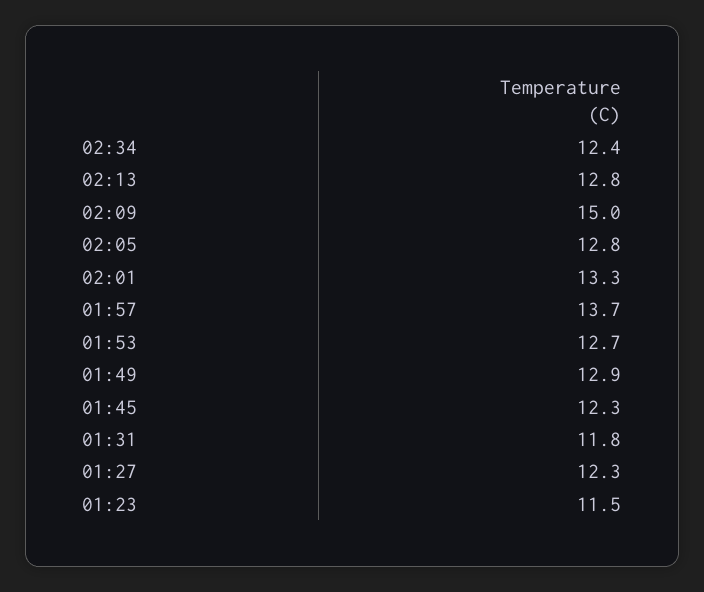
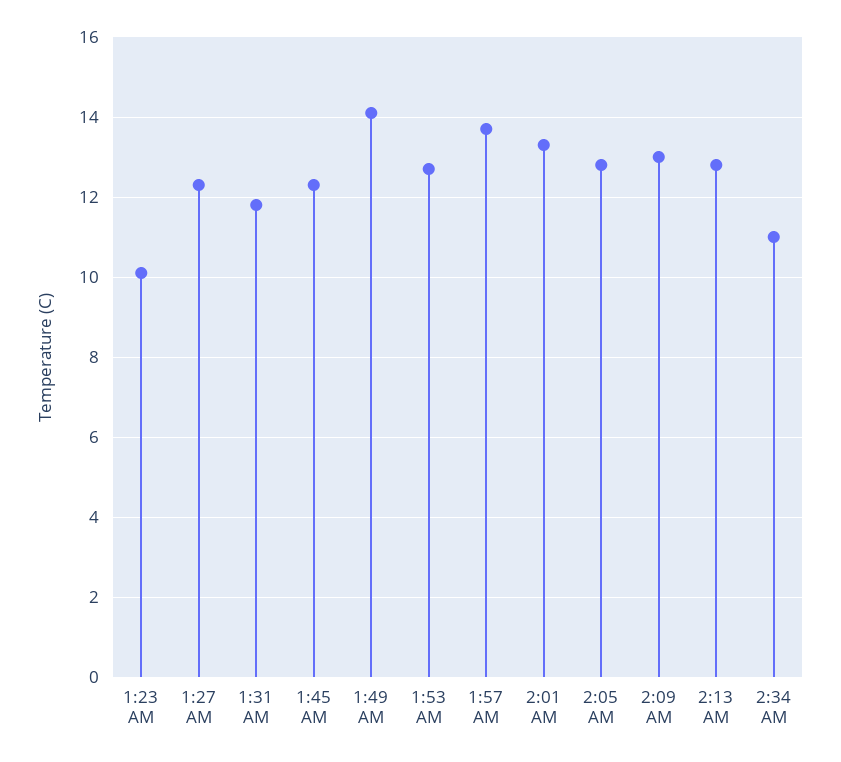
02:34: 12.4 -> 11
02:09: 15 -> 13
01:49: 12.9 -> 14
01:23: 11.5 -> 10

